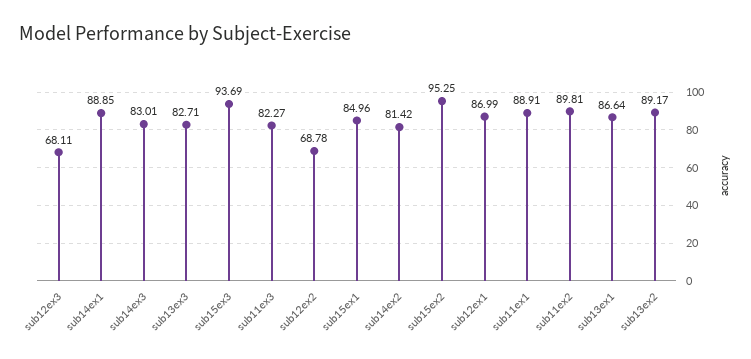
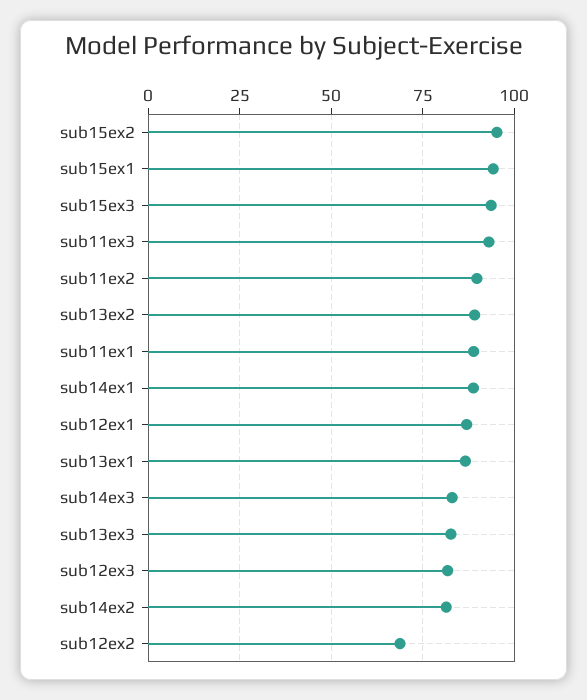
sub12ex3: 68.11 -> 82.5
sub11ex3: 82.27 -> 92.5
sub15ex1: 84.96 -> 95

